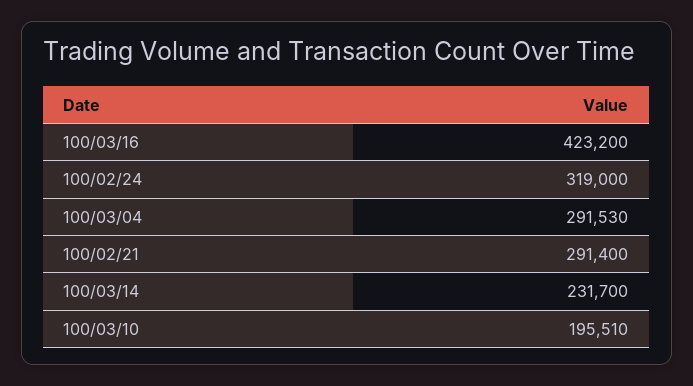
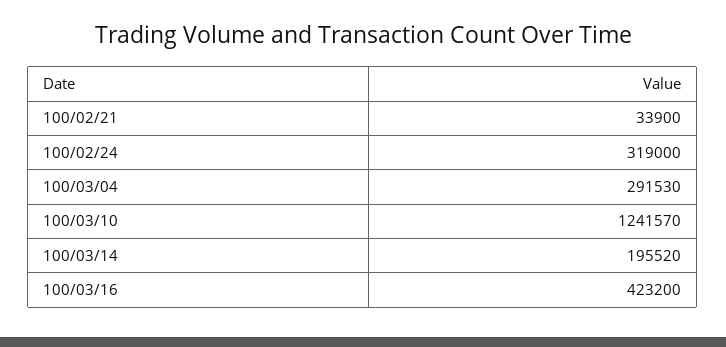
100/02/21: 291400 -> 33900
100/03/14: 231700 -> 195520
100/03/10: 195510 -> 1241570

